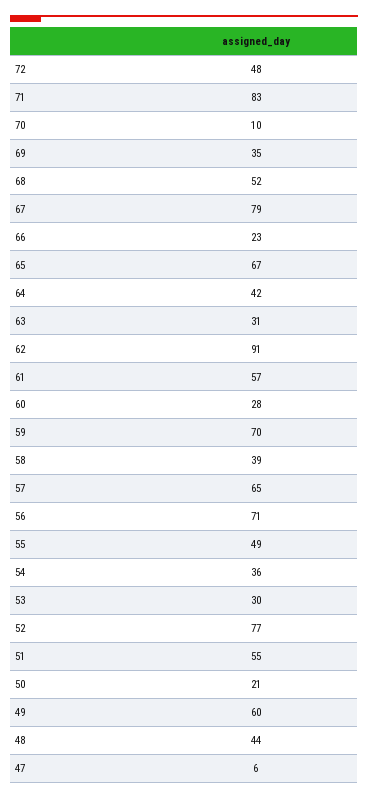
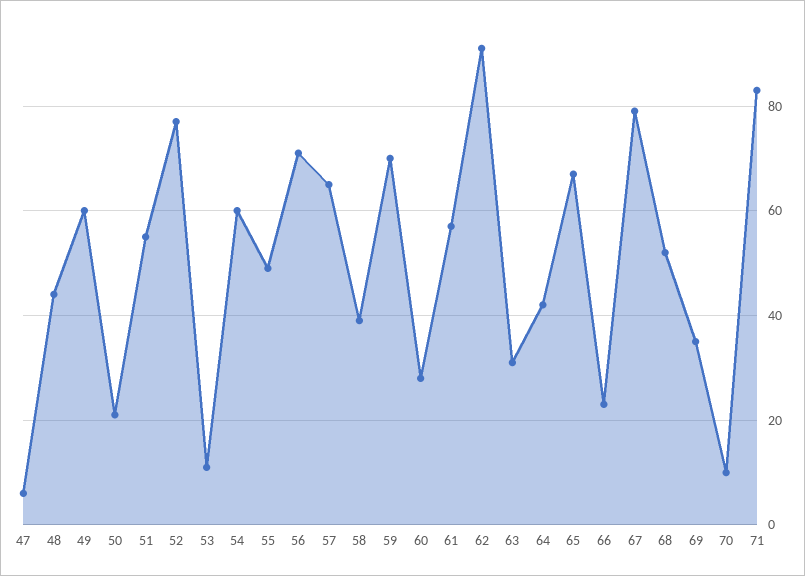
72: 48 -> none
54: 36 -> 60
53: 30 -> 10

